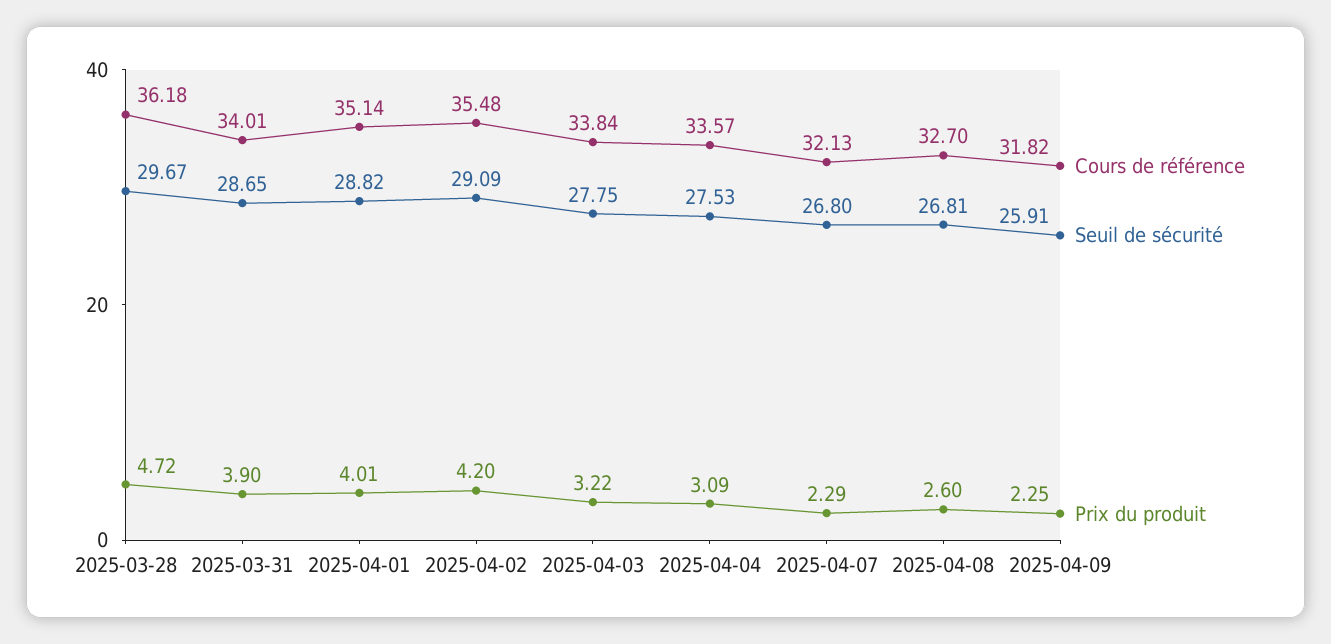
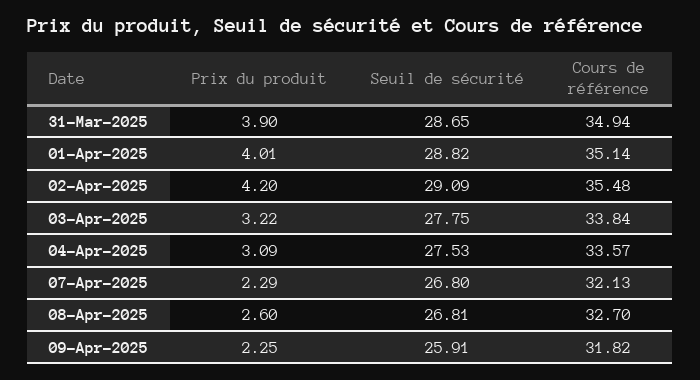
Cours de référence, 2025-03-28: 36.18 -> none
Seuil de sécurité, 2025-03-28: 29.67 -> none
Prix du produit, 2025-03-28: 4.72 -> none
Cours de référence, 2025-03-31: 34.01 -> 34.94

